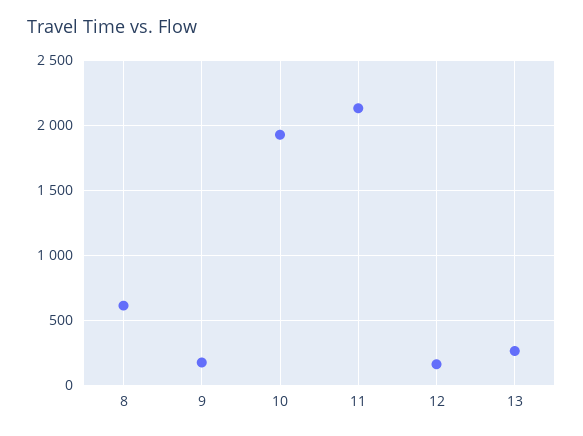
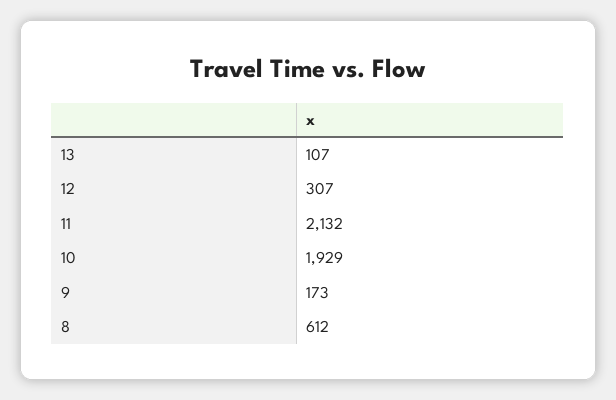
12: 150 -> 307
13: 250 -> 107

